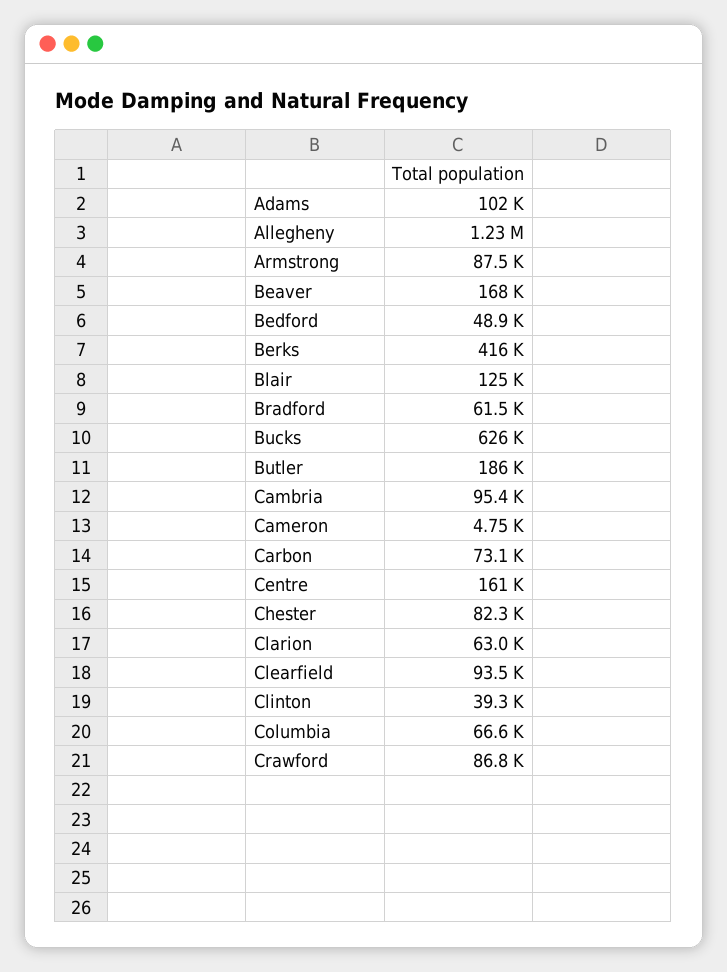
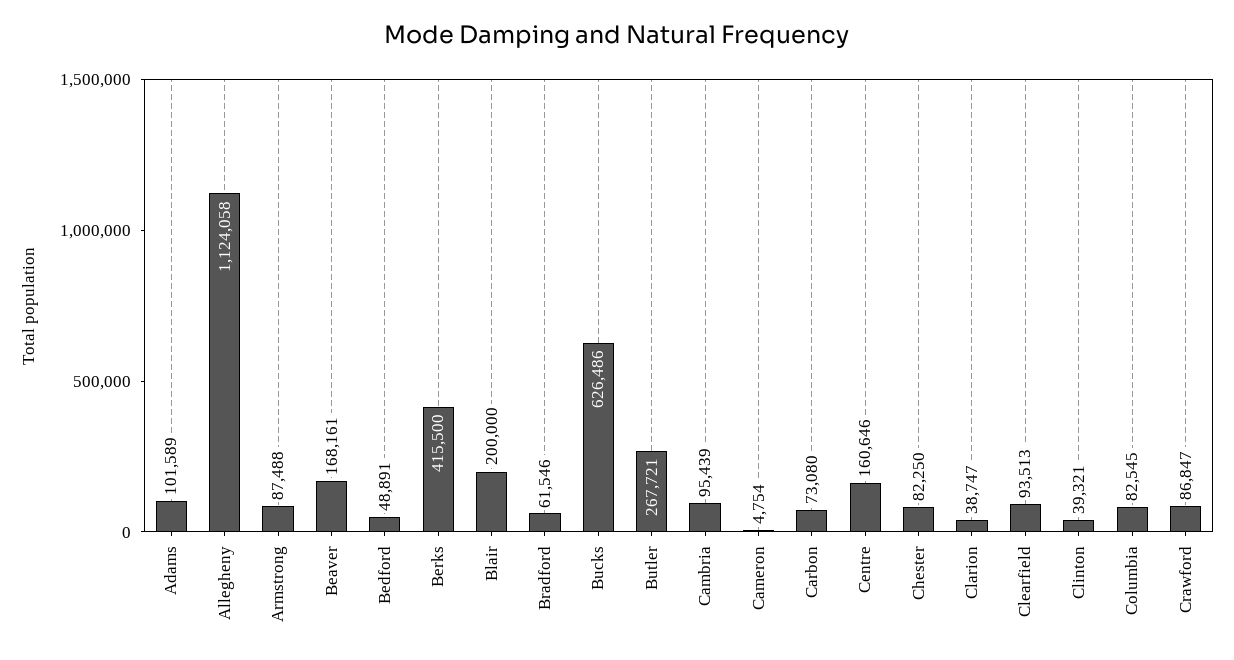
Allegheny: 1230000 -> 1124058
Blair: 125000 -> 200000
Butler: 186000 -> 267721
Clarion: 63000 -> 38747
Columbia: 66600 -> 82545

